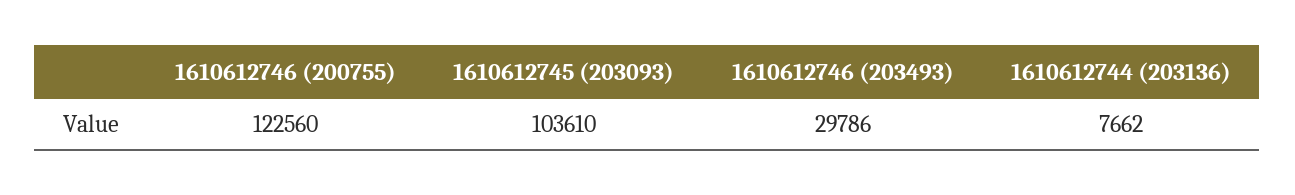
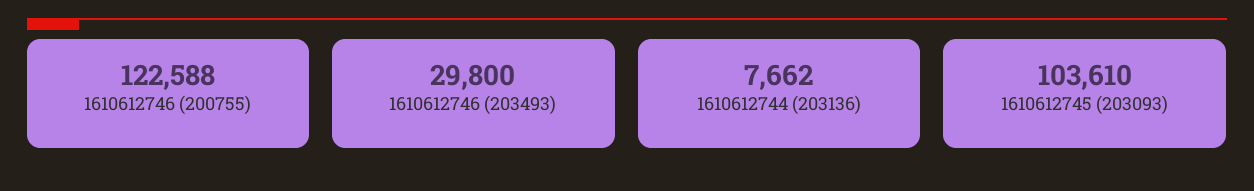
1610612746 (200755): 122560 -> 122588
1610612746 (203493): 29786 -> 29800

